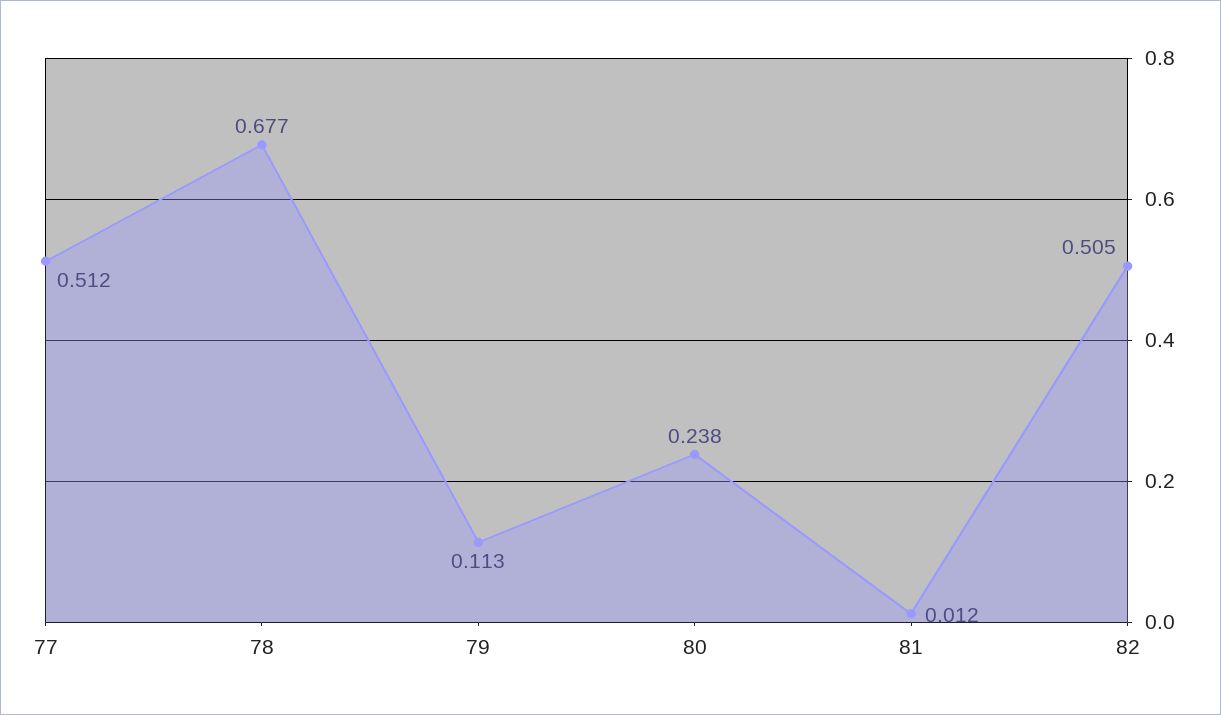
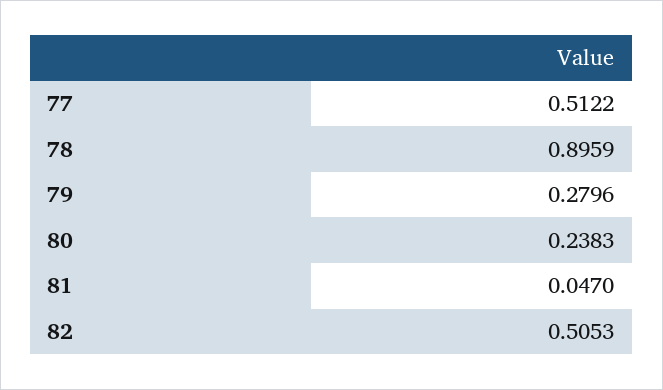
78: 0.677 -> 0.8959
79: 0.113 -> 0.2796
81: 0.012 -> 0.047

